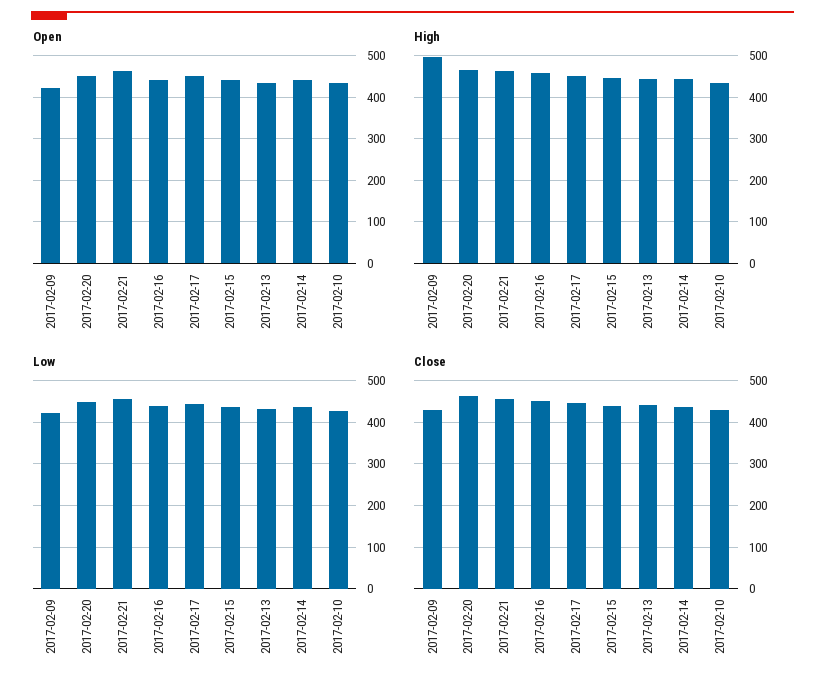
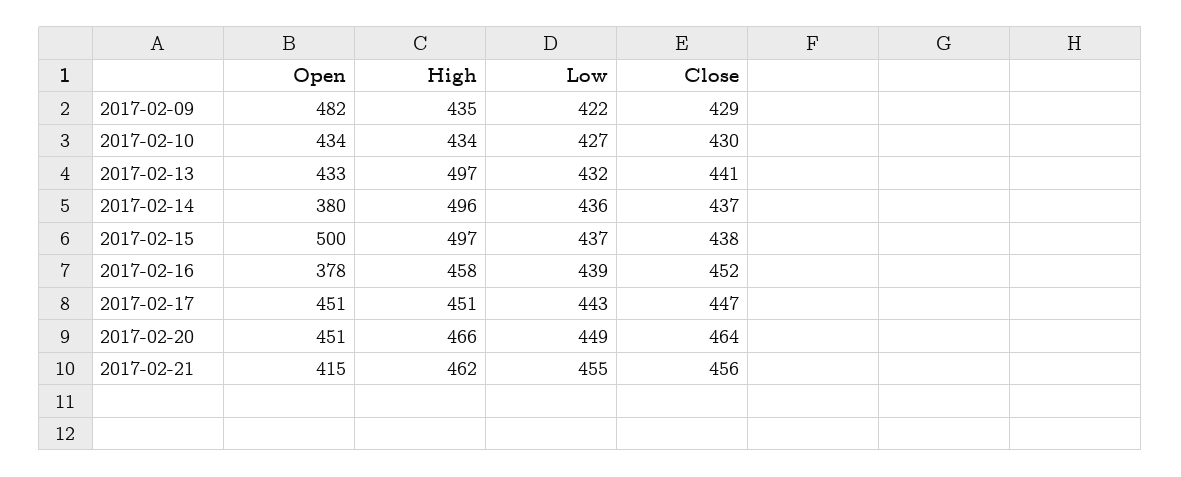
Open, 2017-02-09: 420 -> 482
Open, 2017-02-21: 460 -> 415
Open, 2017-02-16: 440 -> 378
Open, 2017-02-15: 440 -> 500
Open, 2017-02-14: 440 -> 380
High, 2017-02-09: 500 -> 435
High, 2017-02-15: 440 -> 497
High, 2017-02-13: 440 -> 497
High, 2017-02-14: 440 -> 496

